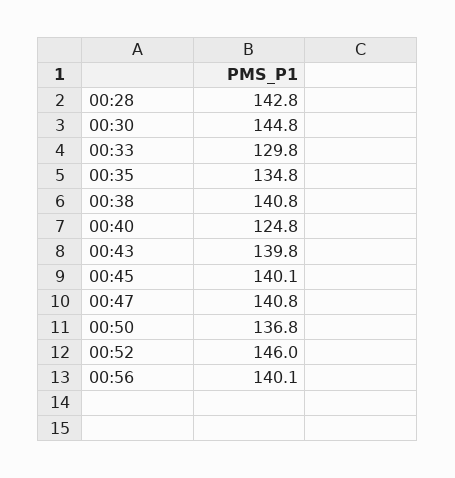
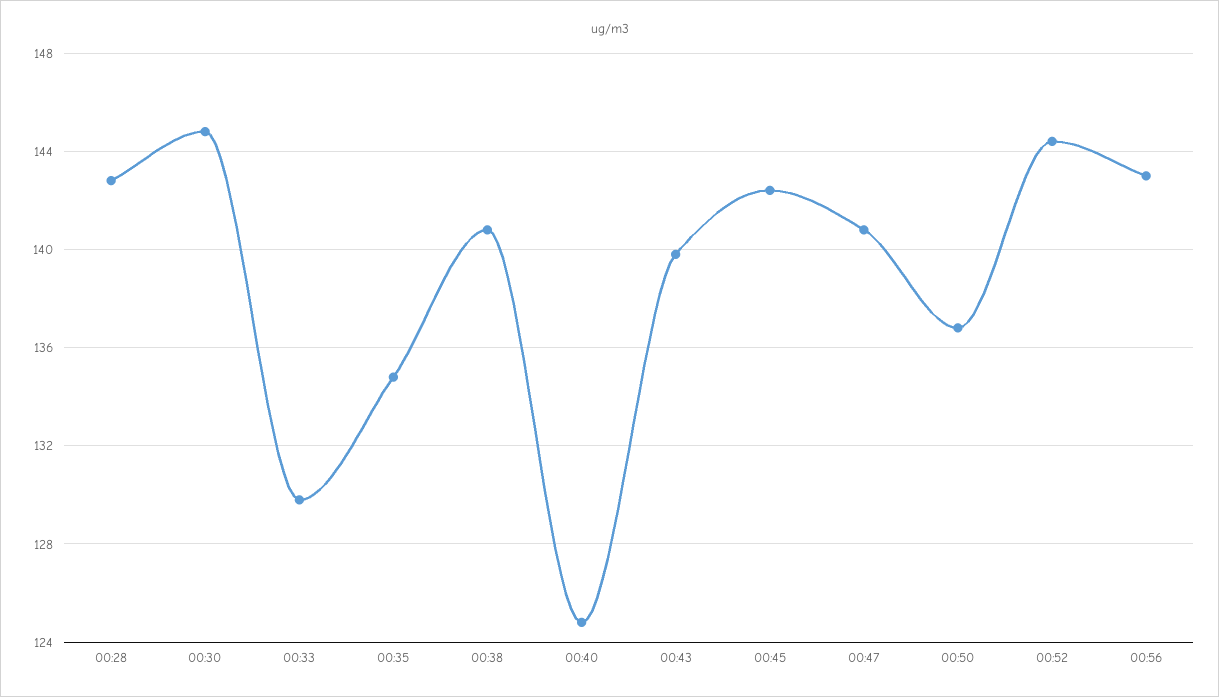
00:45: 140.1 -> 142.5
00:52: 146 -> 144.5
00:56: 140.1 -> 143

